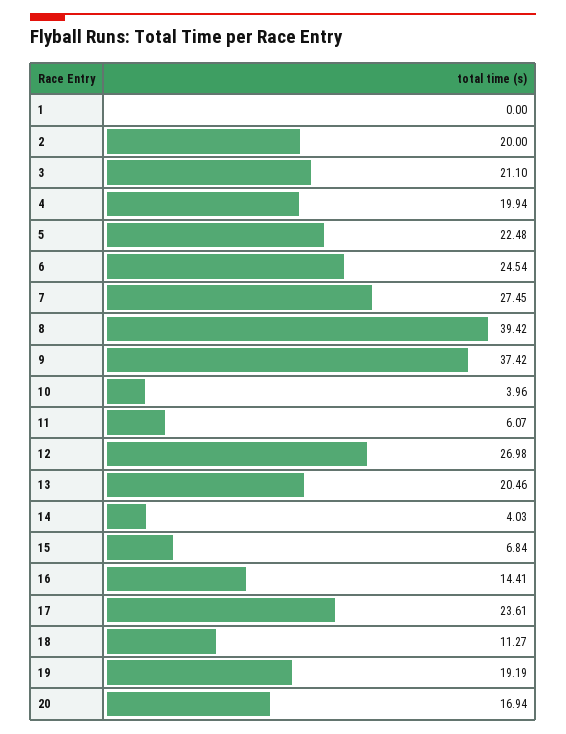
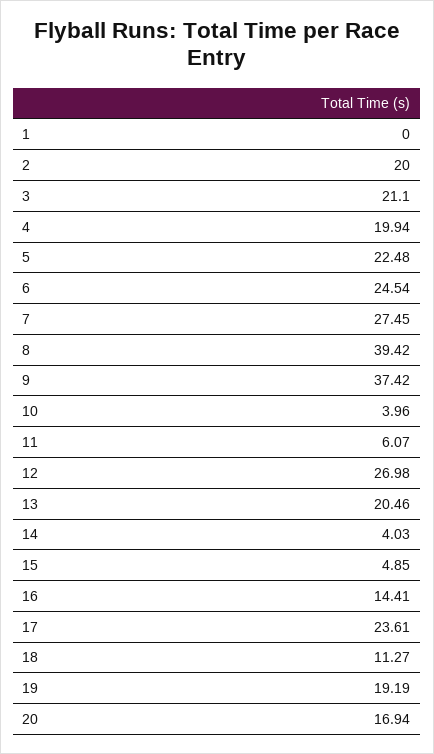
15: 6.84 -> 4.85

